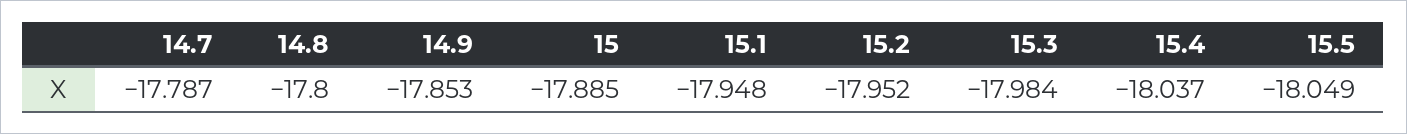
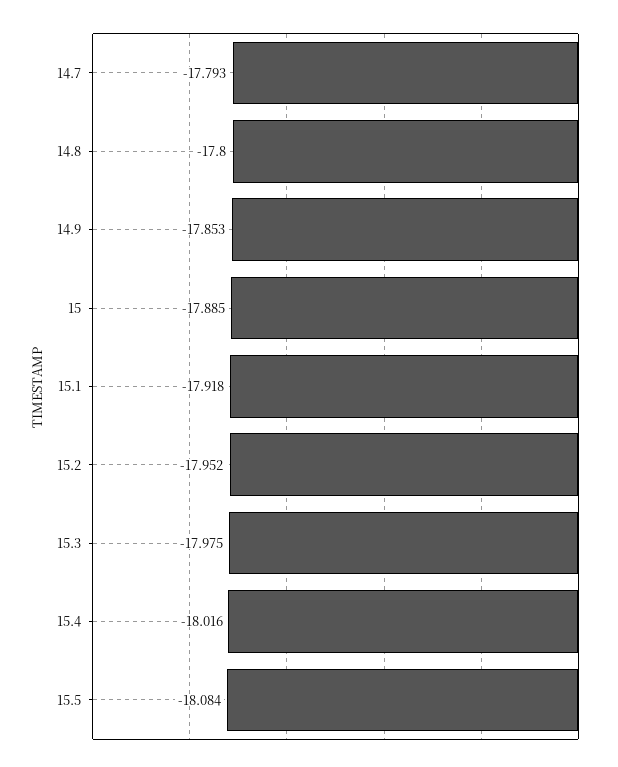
14.7: -17.787 -> -17.793
15.1: -17.948 -> -17.918
15.3: -17.984 -> -17.975
15.4: -18.037 -> -18.016
15.5: -18.049 -> -18.084

